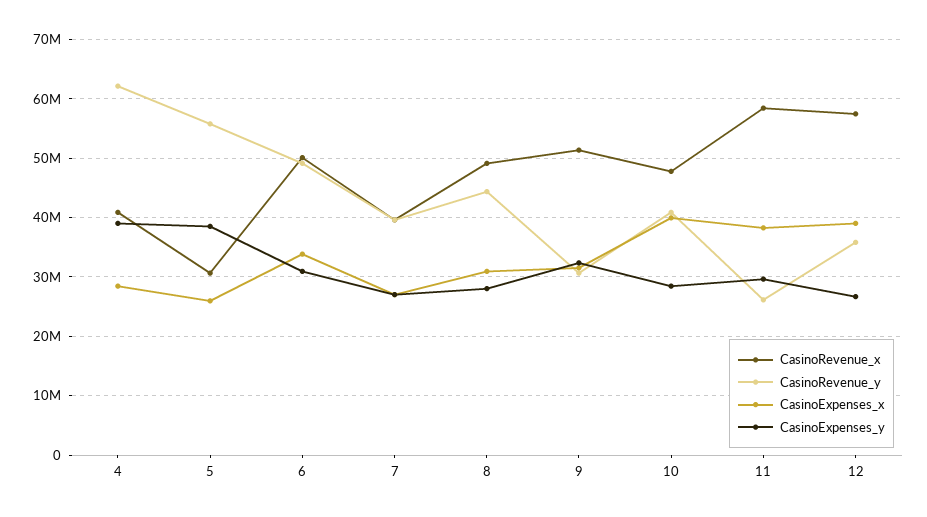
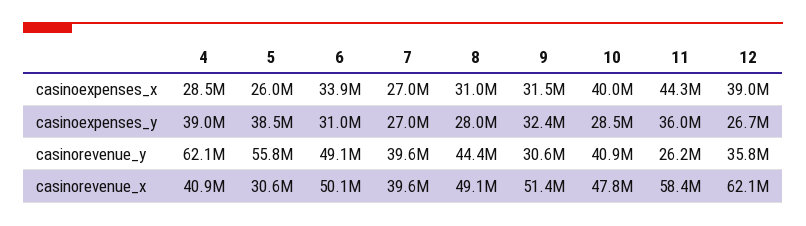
CasinoExpenses_x, 11: 38000000 -> 44300000
CasinoExpenses_y, 11: 30000000 -> 36000000
CasinoRevenue_x, 12: 58000000 -> 62100000

